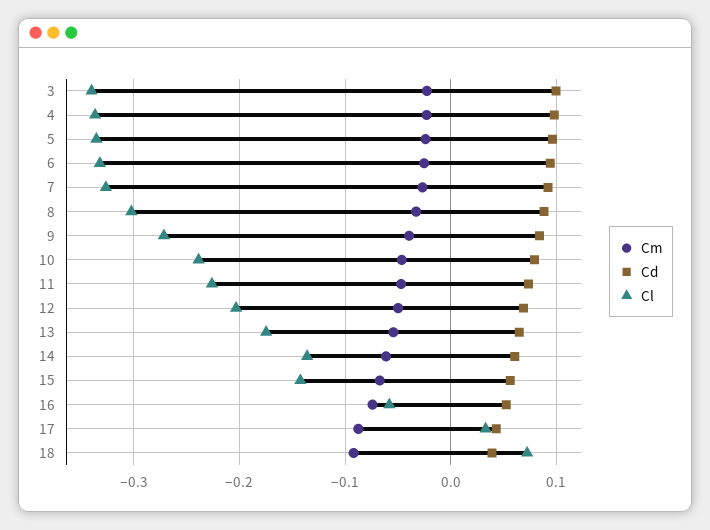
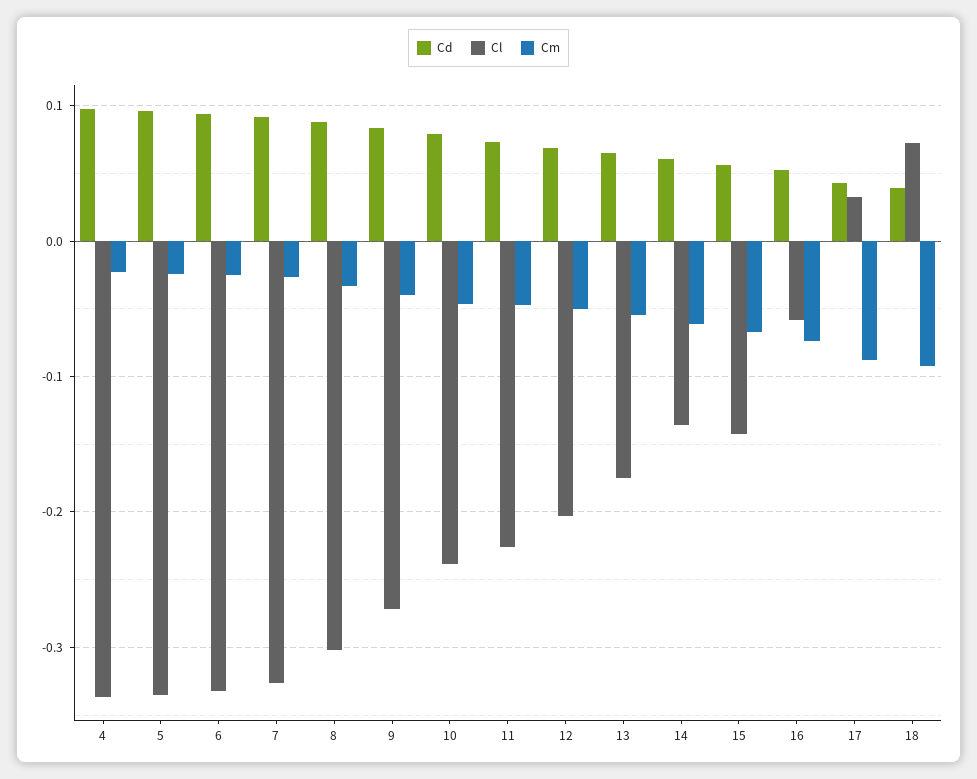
Cm, 3: -0.02 -> none
Cd, 3: 0.1 -> none
Cl, 3: -0.34 -> none

